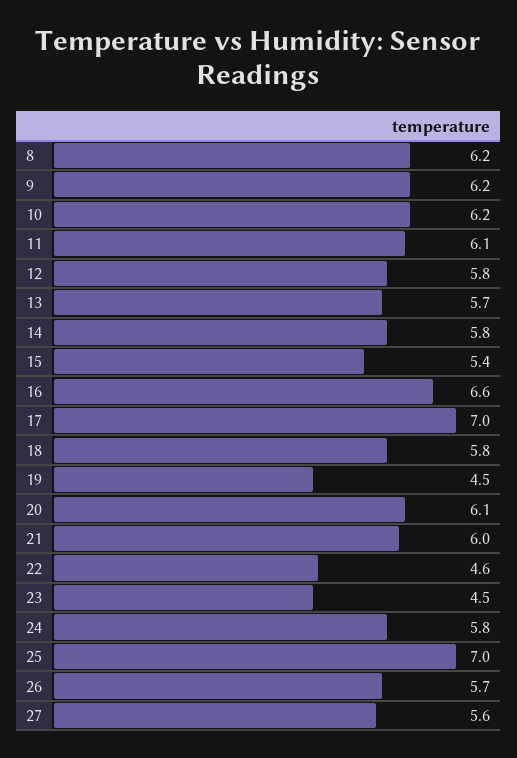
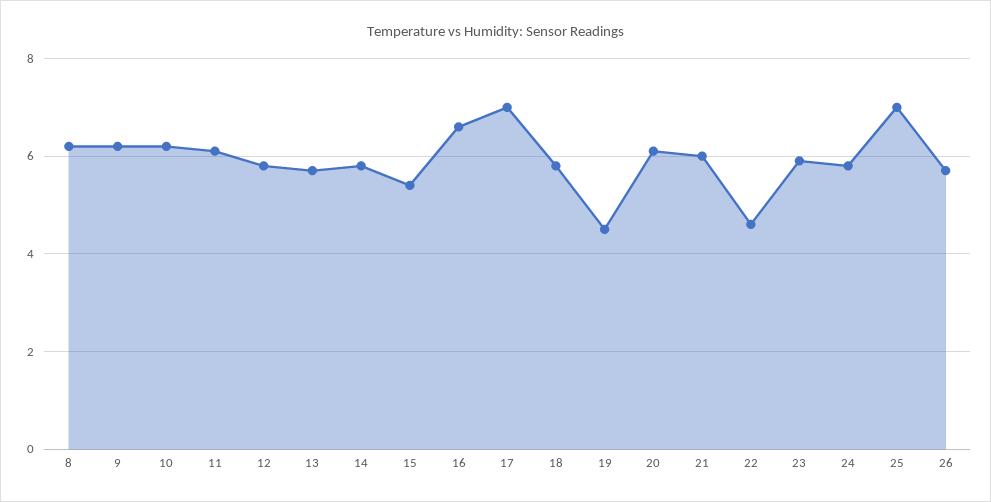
23: 4.5 -> 6
27: 5.6 -> none

